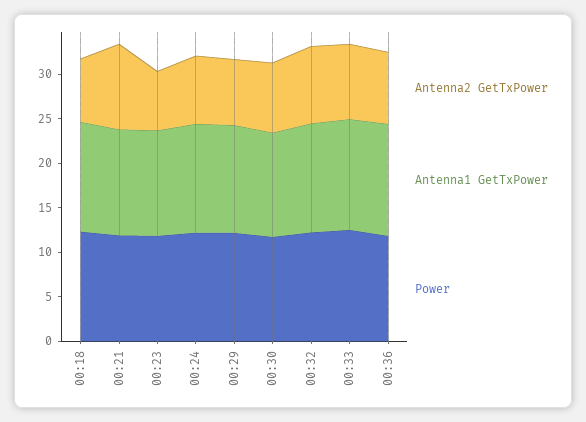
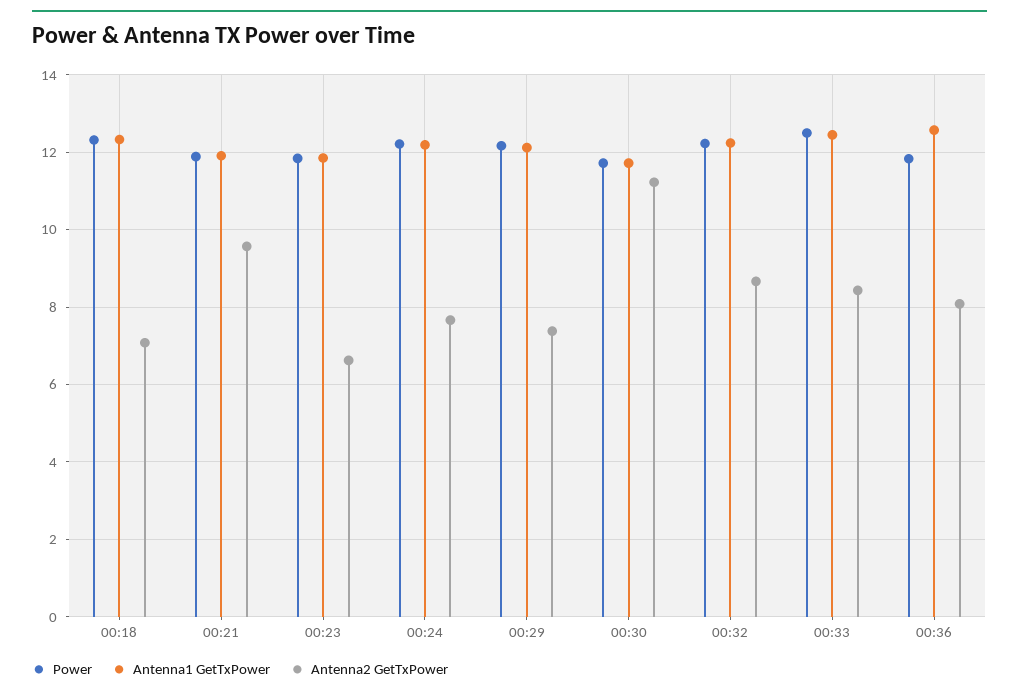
Antenna2 GetTxPower, 00:30: 8 -> 11.2

